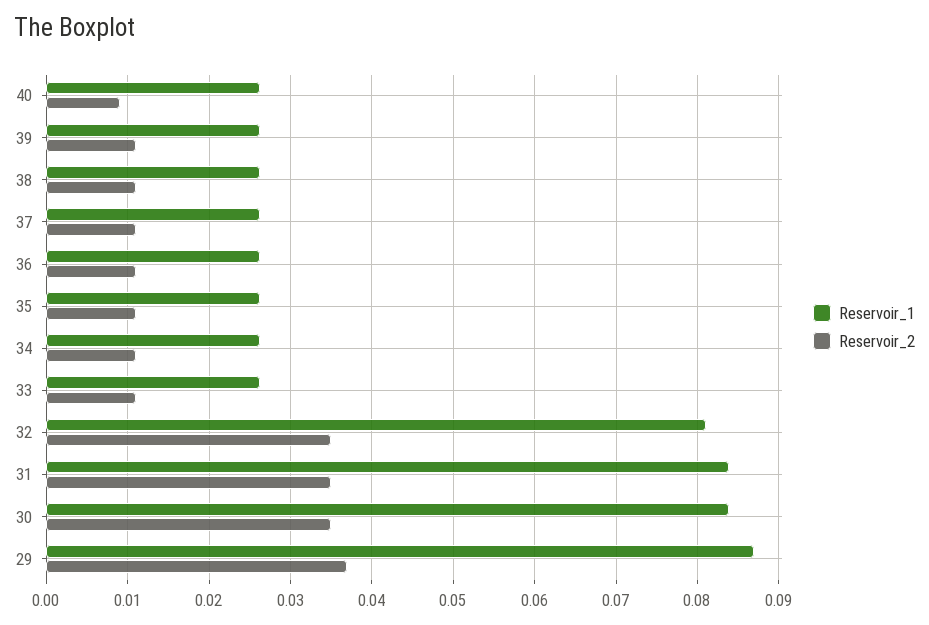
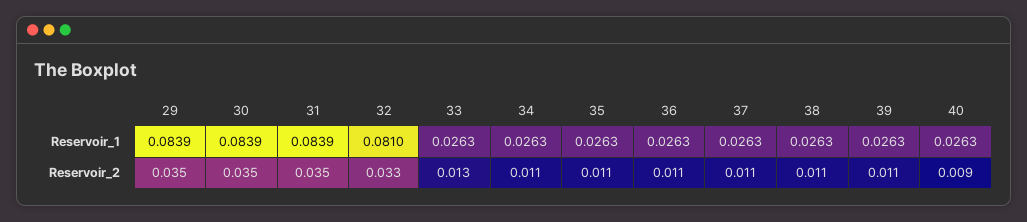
Reservoir_2, 33: 0.011 -> 0.013
Reservoir_2, 32: 0.035 -> 0.033
Reservoir_1, 29: 0.087 -> 0.0839
Reservoir_2, 29: 0.037 -> 0.035

